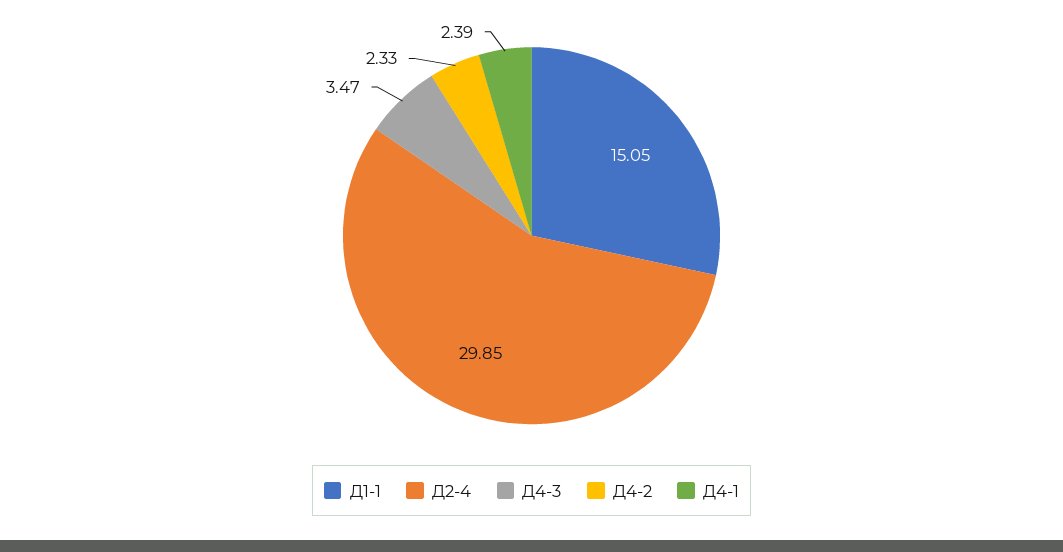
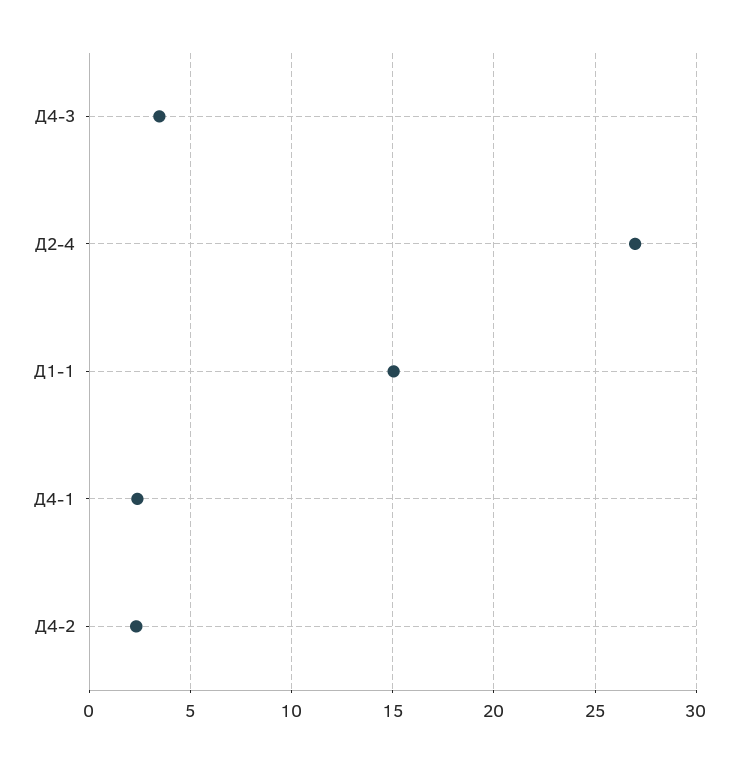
Д2-4: 29.85 -> 27

